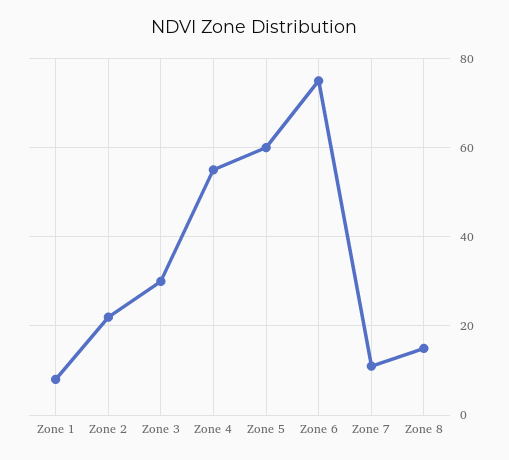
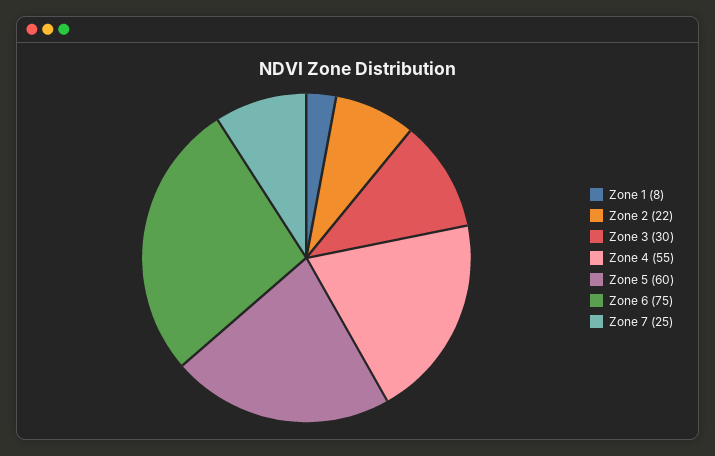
Zone 7: 10 -> 25
Zone 8: 15 -> none

